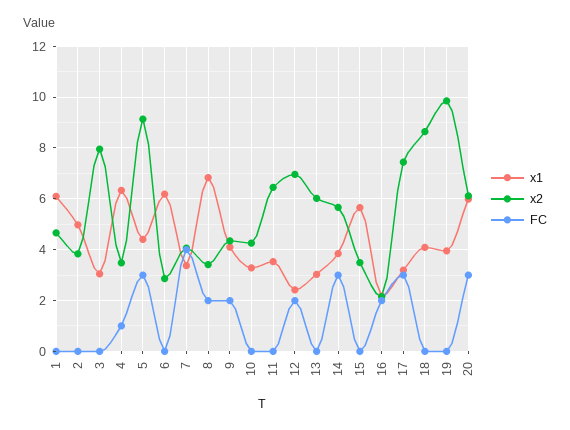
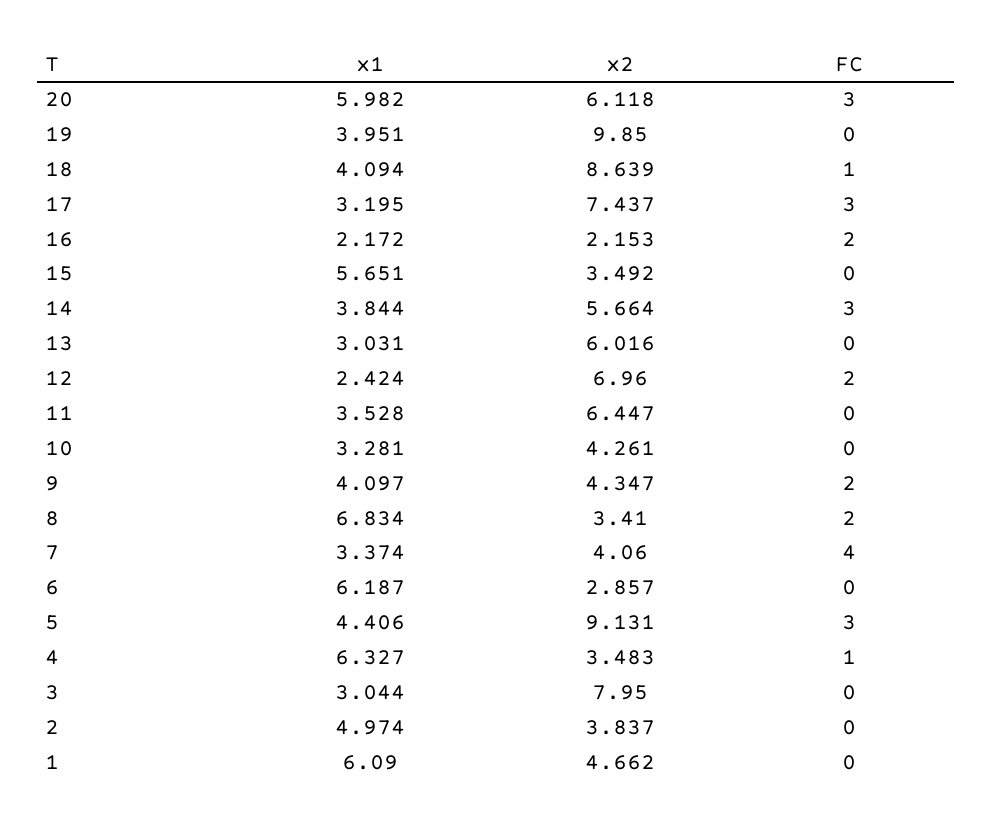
FC, 18: 0 -> 1

